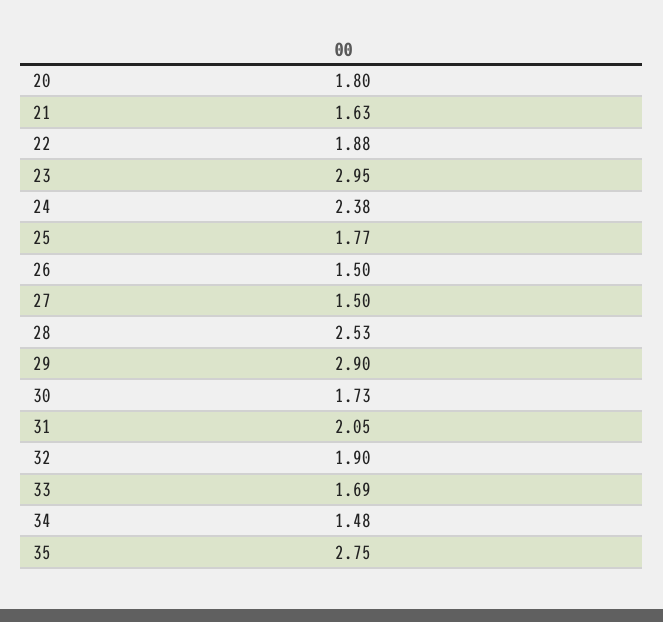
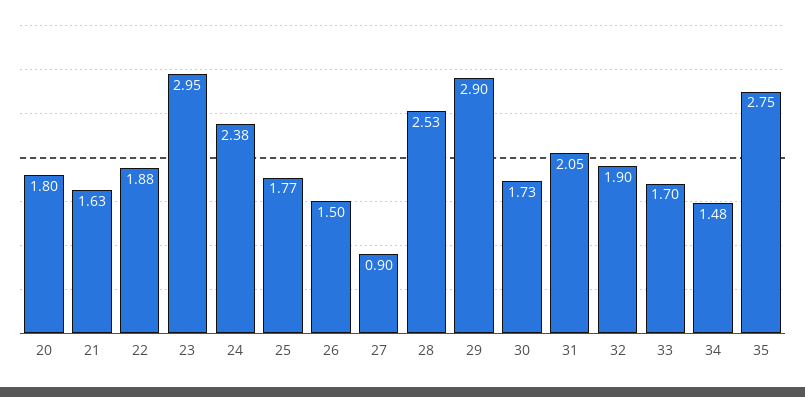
27: 1.5 -> 0.9
33: 1.69 -> 1.7

